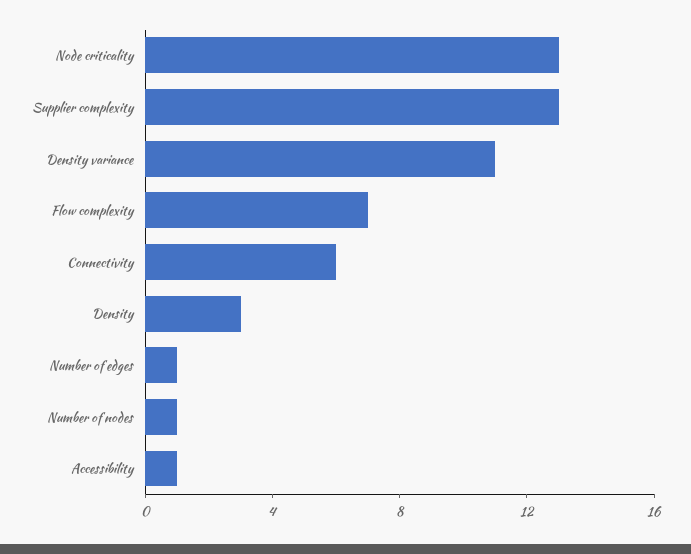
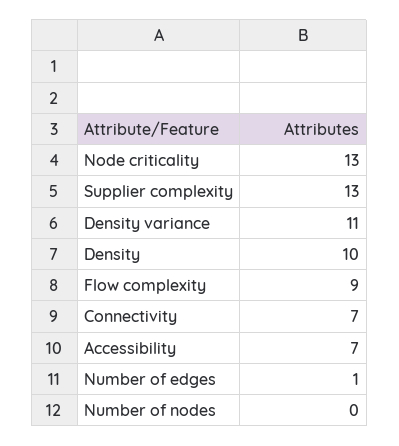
Flow complexity: 7 -> 9
Connectivity: 6 -> 7
Density: 3 -> 10
Number of nodes: 1 -> 0
Accessibility: 1 -> 7

